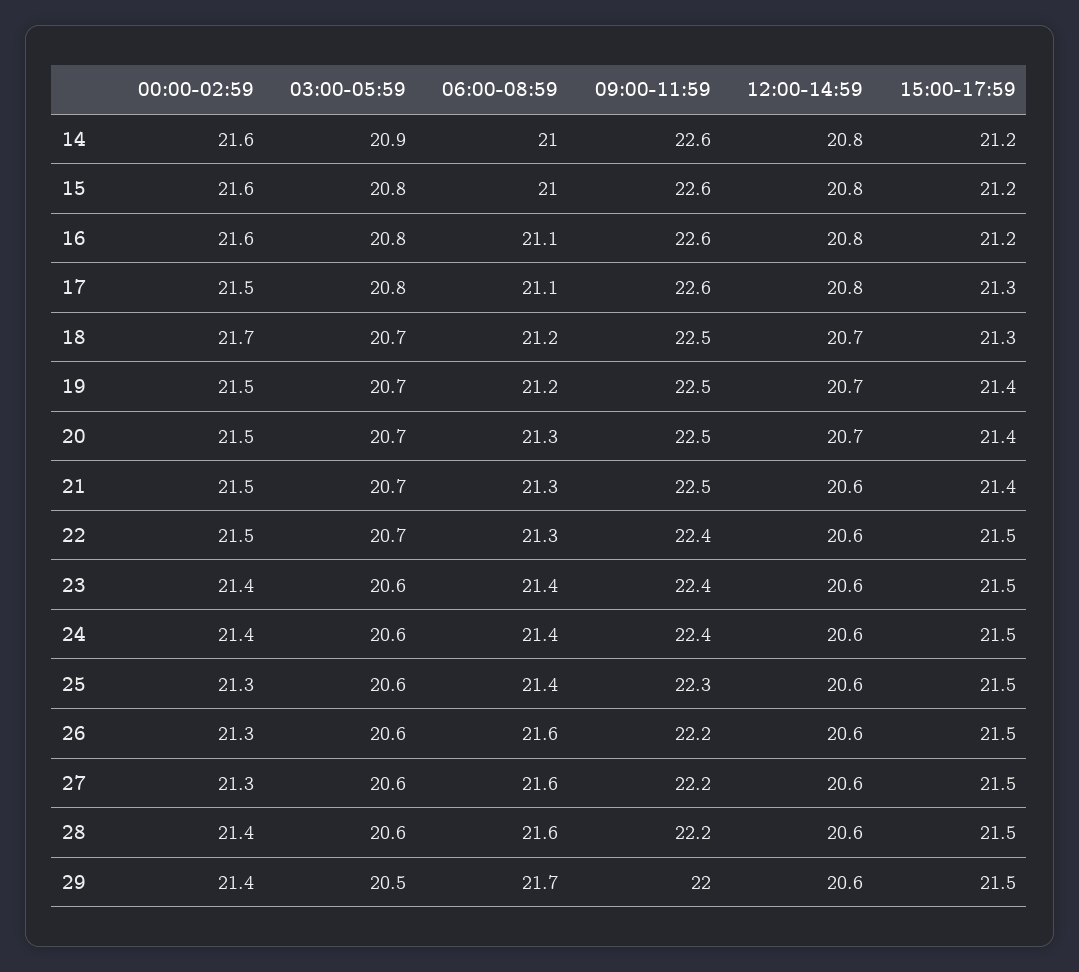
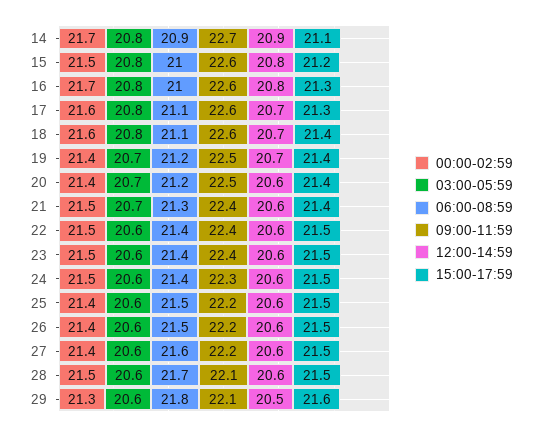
00:00-02:59, 14: 21.6 -> 21.7
03:00-05:59, 14: 20.9 -> 20.8
06:00-08:59, 14: 21 -> 20.9
09:00-11:59, 14: 22.6 -> 22.7
12:00-14:59, 14: 20.8 -> 20.9
15:00-17:59, 14: 21.2 -> 21.1
00:00-02:59, 15: 21.6 -> 21.5
00:00-02:59, 16: 21.6 -> 21.7
06:00-08:59, 16: 21.1 -> 21
15:00-17:59, 16: 21.2 -> 21.3
00:00-02:59, 17: 21.5 -> 21.6
12:00-14:59, 17: 20.8 -> 20.7
00:00-02:59, 18: 21.7 -> 21.6
03:00-05:59, 18: 20.7 -> 20.8
06:00-08:59, 18: 21.2 -> 21.1
09:00-11:59, 18: 22.5 -> 22.6
15:00-17:59, 18: 21.3 -> 21.4
00:00-02:59, 19: 21.5 -> 21.4
00:00-02:59, 20: 21.5 -> 21.4
06:00-08:59, 20: 21.3 -> 21.2
12:00-14:59, 20: 20.7 -> 20.6
09:00-11:59, 21: 22.5 -> 22.4
03:00-05:59, 22: 20.7 -> 20.6
06:00-08:59, 22: 21.3 -> 21.4
00:00-02:59, 23: 21.4 -> 21.5
00:00-02:59, 24: 21.4 -> 21.5
09:00-11:59, 24: 22.4 -> 22.3
00:00-02:59, 25: 21.3 -> 21.4
06:00-08:59, 25: 21.4 -> 21.5
09:00-11:59, 25: 22.3 -> 22.2
00:00-02:59, 26: 21.3 -> 21.4
06:00-08:59, 26: 21.6 -> 21.5
00:00-02:59, 27: 21.3 -> 21.4
00:00-02:59, 28: 21.4 -> 21.5
06:00-08:59, 28: 21.6 -> 21.7
09:00-11:59, 28: 22.2 -> 22.1
00:00-02:59, 29: 21.4 -> 21.3
03:00-05:59, 29: 20.5 -> 20.6
06:00-08:59, 29: 21.7 -> 21.8
09:00-11:59, 29: 22 -> 22.1
12:00-14:59, 29: 20.6 -> 20.5
15:00-17:59, 29: 21.5 -> 21.6

